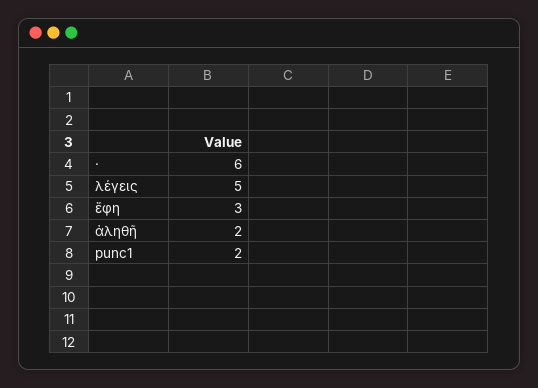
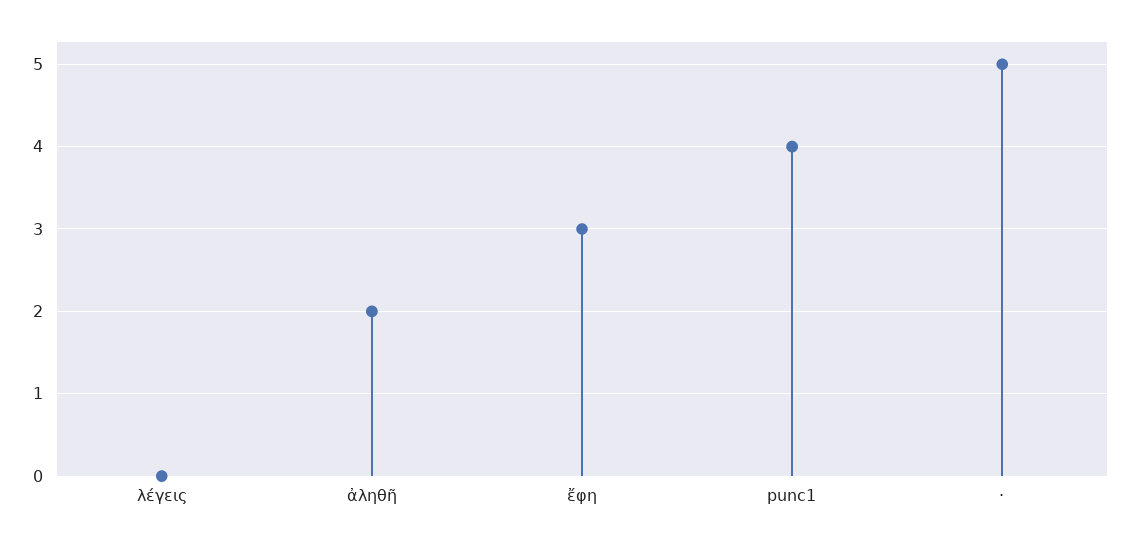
·: 6 -> 5
λέγεις: 5 -> 0
punc1: 2 -> 4

